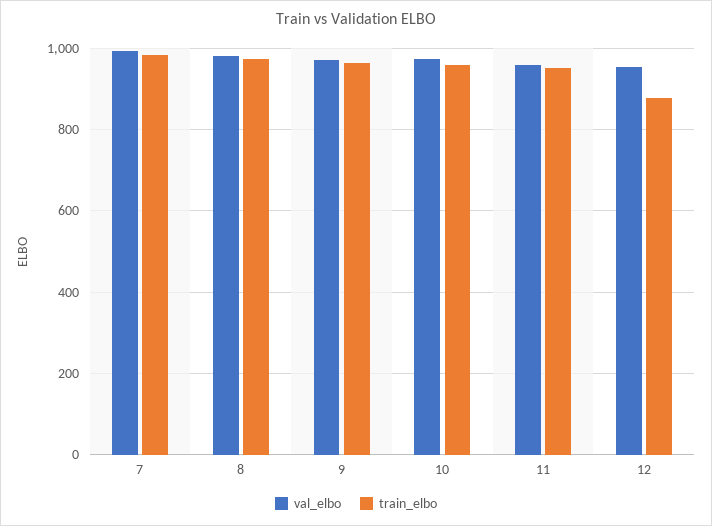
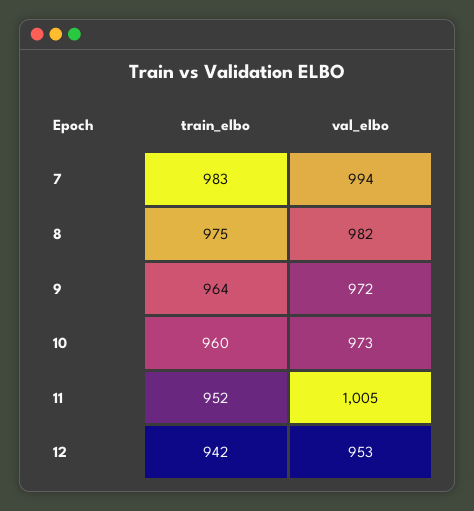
val_elbo, 11: 960 -> 1005
train_elbo, 12: 880 -> 942

